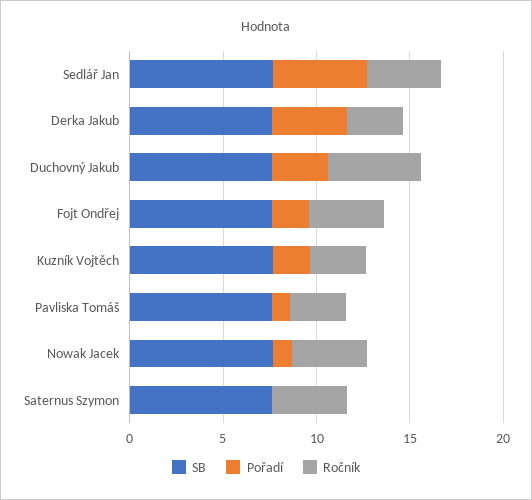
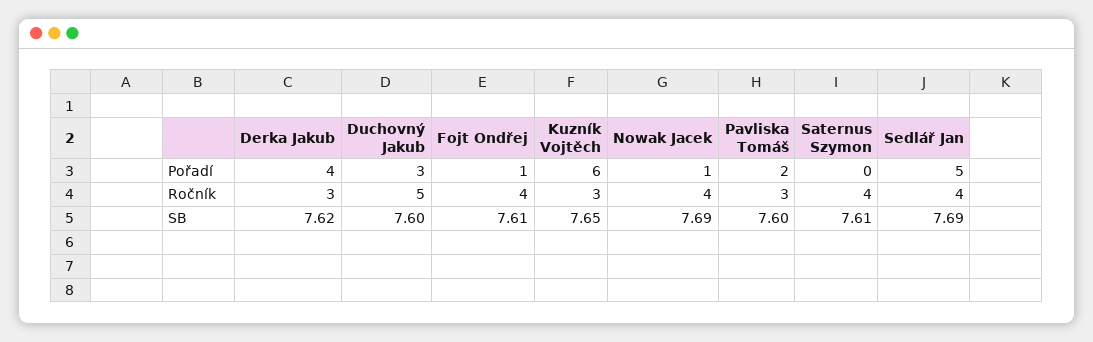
Pořadí, Fojt Ondřej: 2 -> 1
Pořadí, Kuzník Vojtěch: 2 -> 6
Pořadí, Pavliska Tomáš: 1 -> 2

